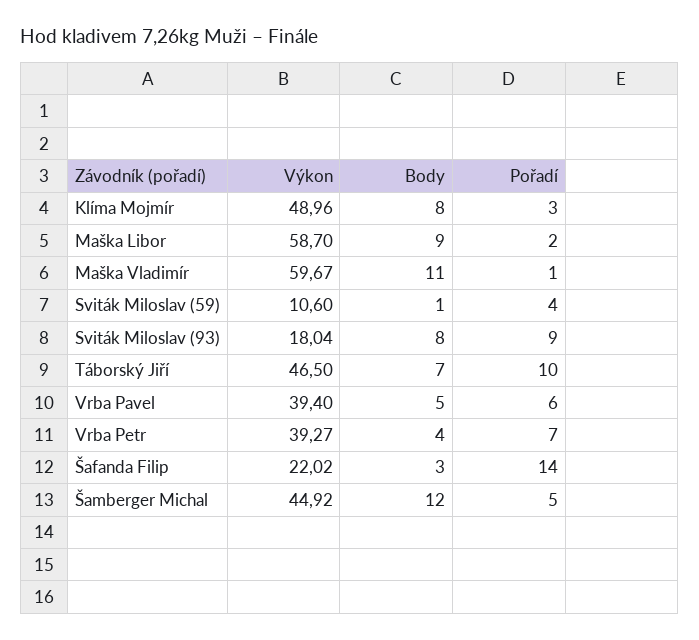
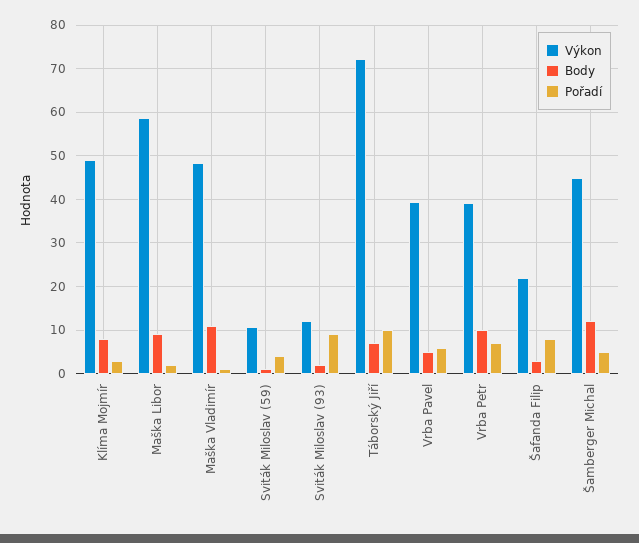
Výkon, Maška Vladimír: 59.67 -> 48
Výkon, Sviták Miloslav (93): 18.04 -> 12
Body, Sviták Miloslav (93): 8 -> 2
Výkon, Táborský Jiří: 46.5 -> 72
Body, Vrba Petr: 4 -> 10
Pořadí, Šafanda Filip: 14 -> 8

